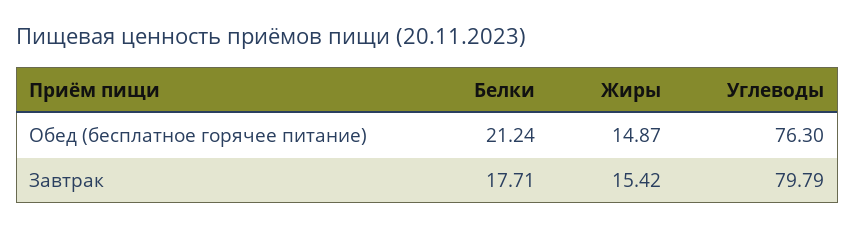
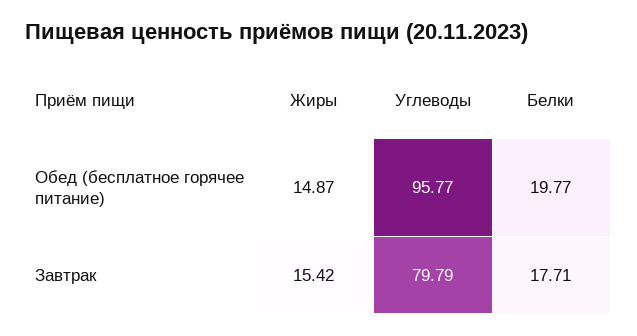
Белки, Обед (бесплатное горячее питание): 21.24 -> 19.77
Углеводы, Обед (бесплатное горячее питание): 76.3 -> 95.77

